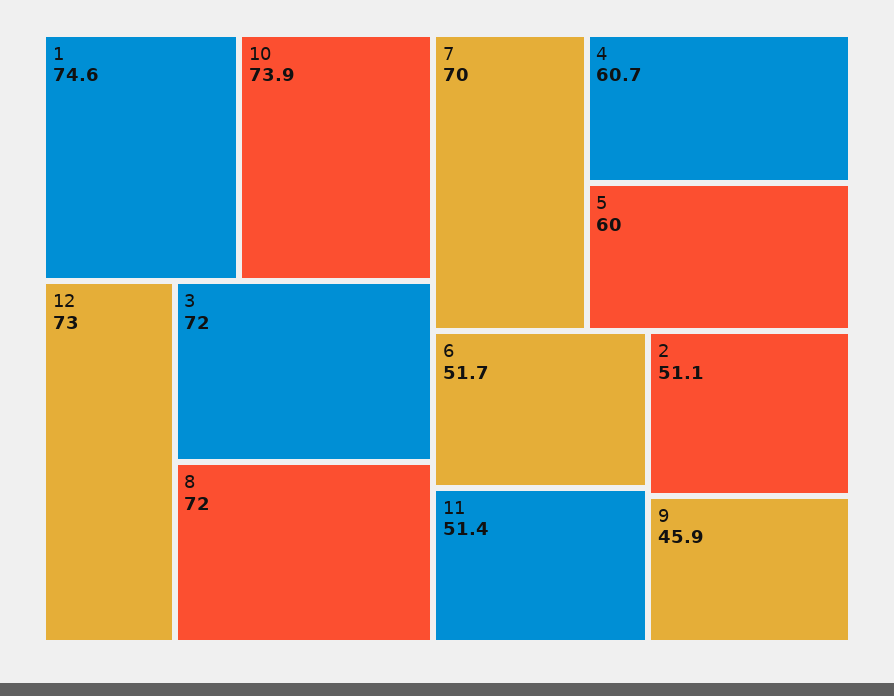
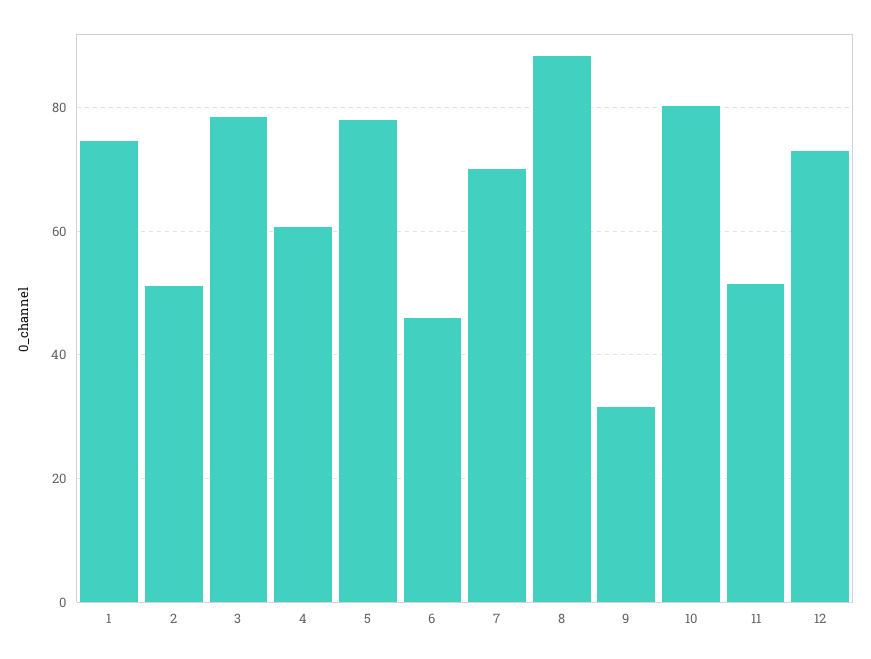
10: 73.9 -> 80
3: 72 -> 78
8: 72 -> 88
5: 60 -> 78
6: 51.7 -> 46
9: 45.9 -> 32

